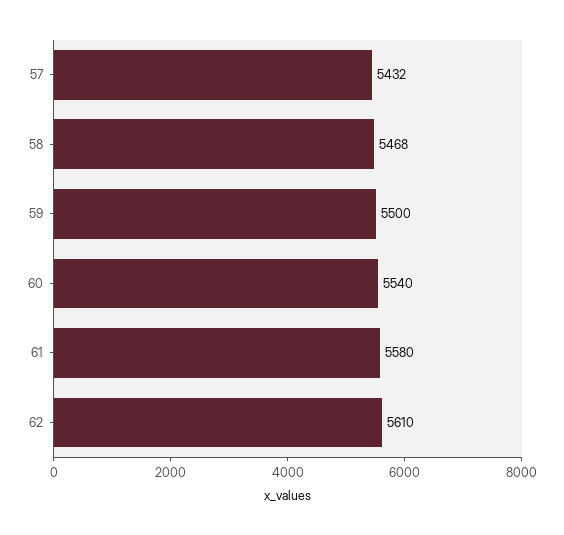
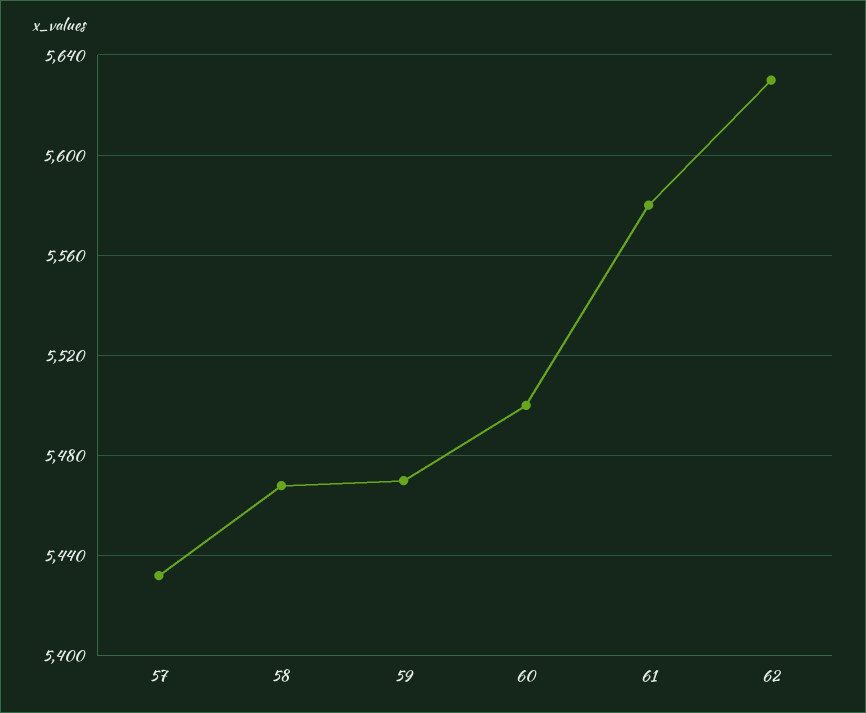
59: 5500 -> 5470
60: 5540 -> 5500
62: 5610 -> 5630

